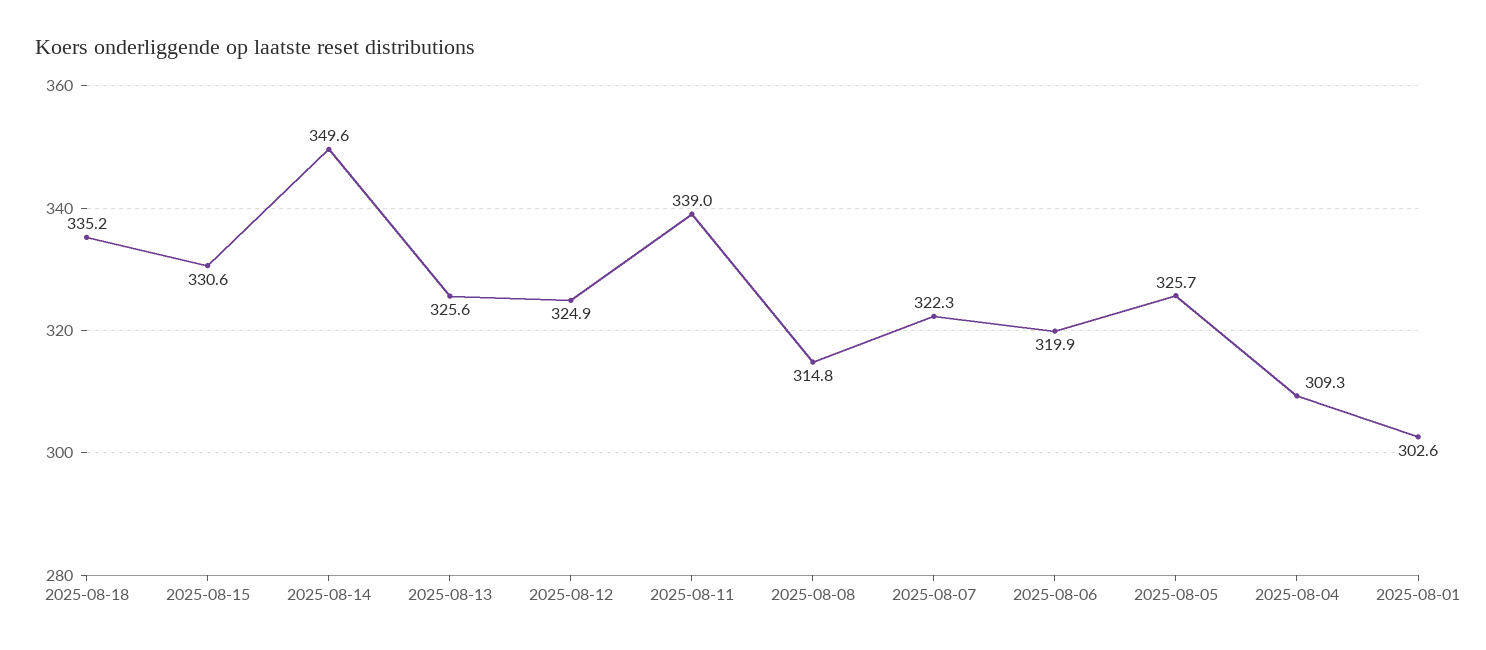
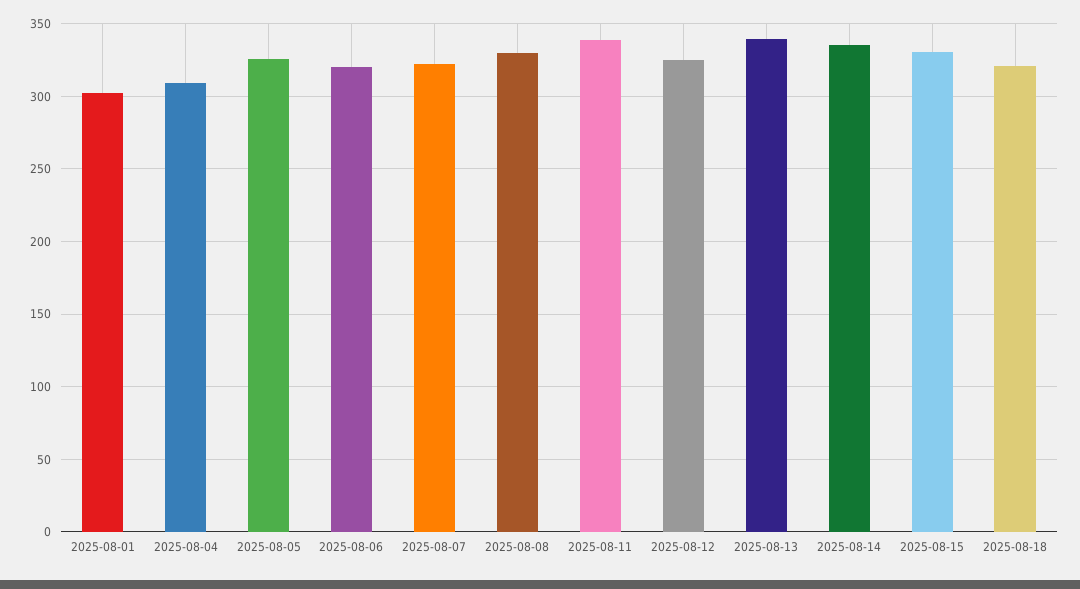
2025-08-18: 335.2 -> 320
2025-08-14: 349.6 -> 335
2025-08-13: 325.6 -> 340
2025-08-08: 314.8 -> 330

